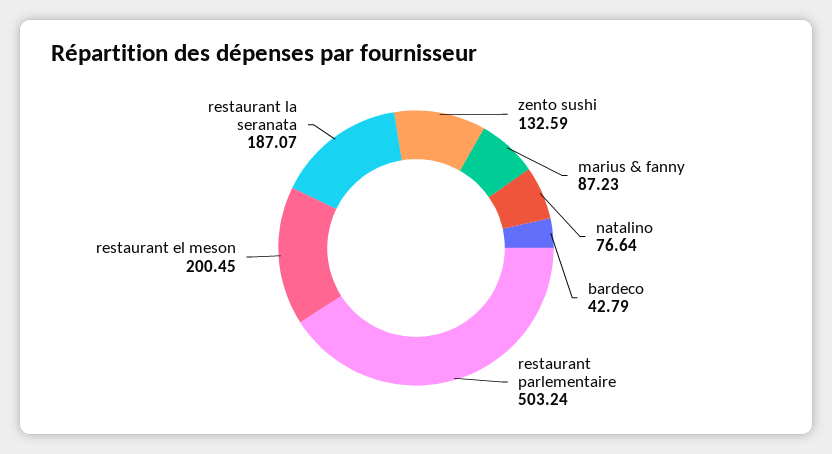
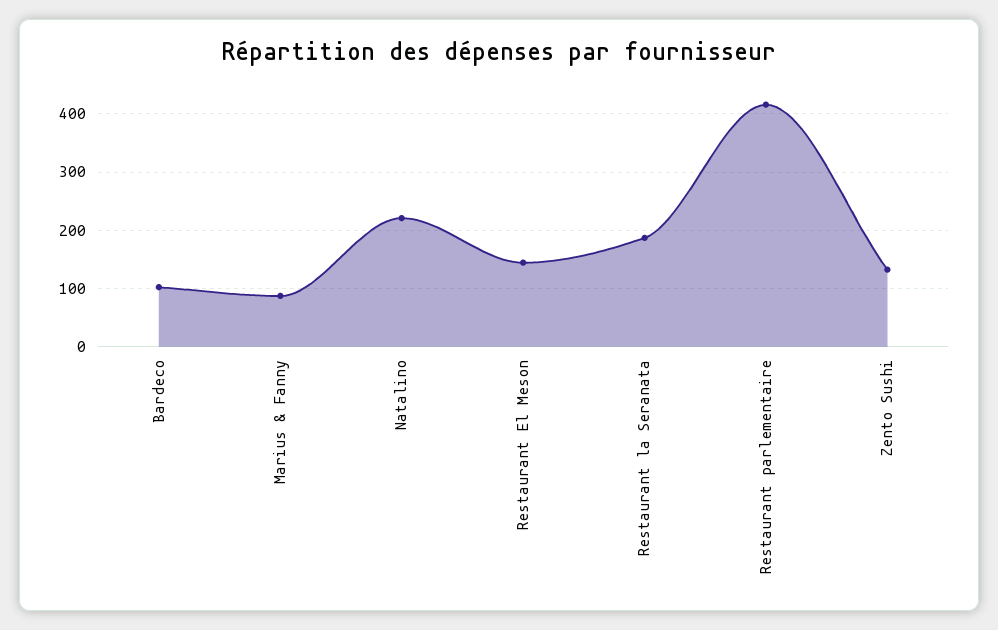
natalino: 76.64 -> 220
bardeco: 42.79 -> 100
restaurant parlementaire: 503.24 -> 420
restaurant el meson: 200.45 -> 140

